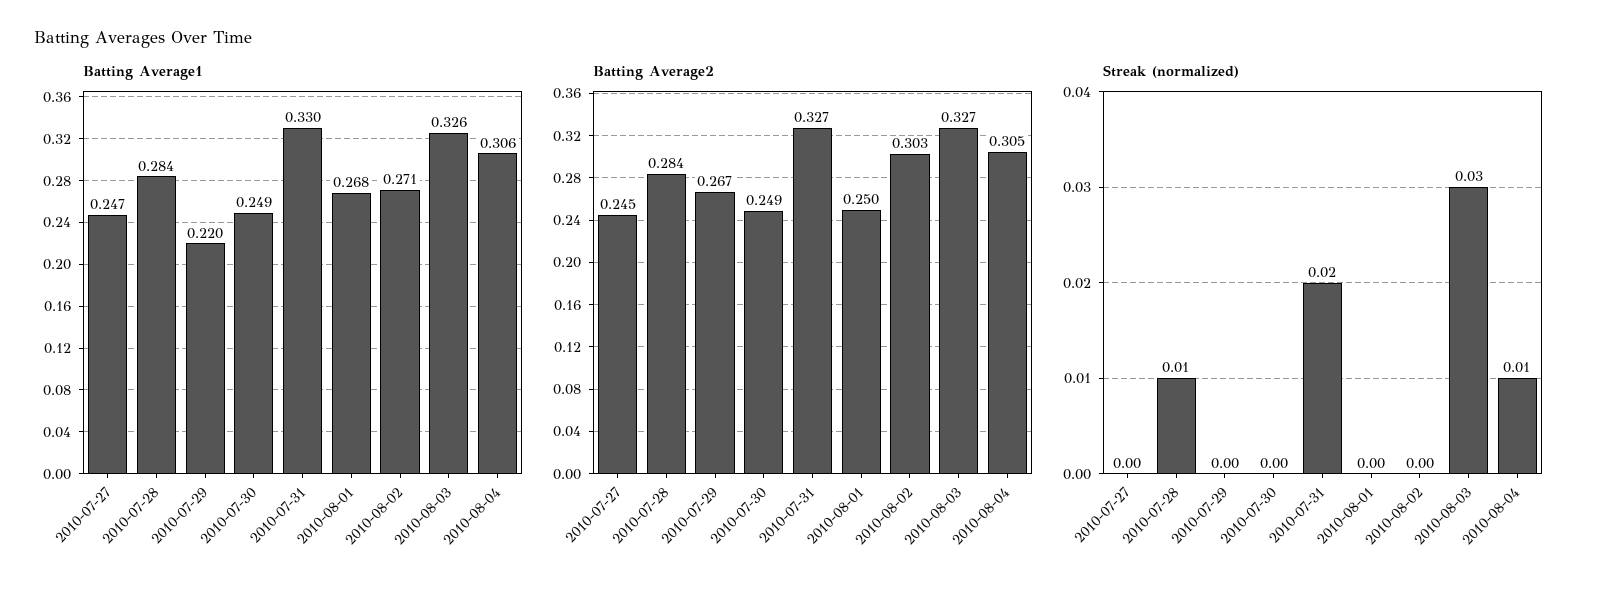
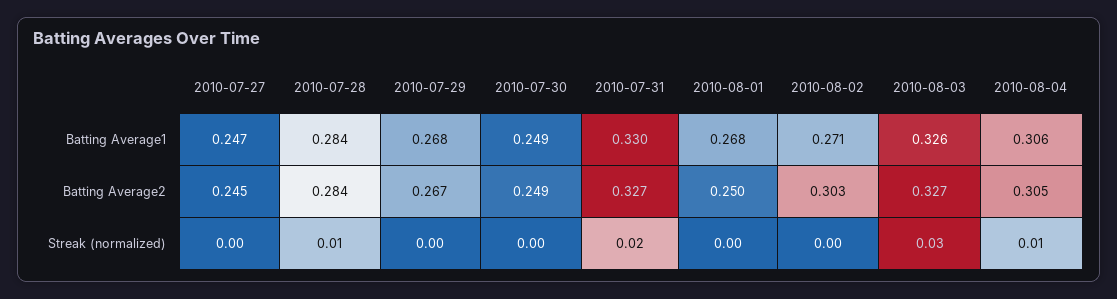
Batting Average1, 2010-07-29: 0.22 -> 0.268

